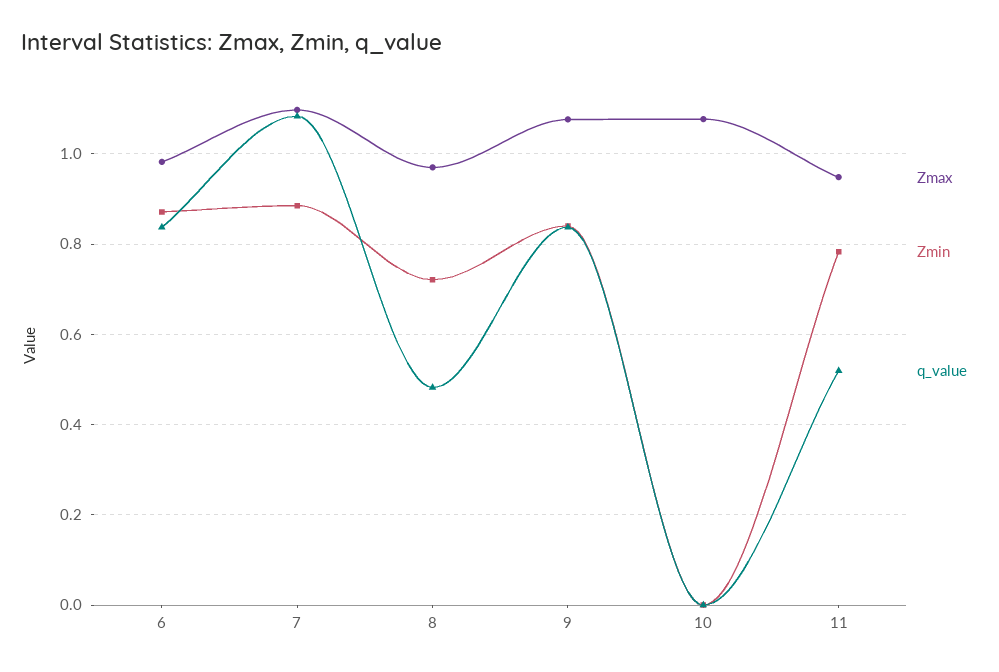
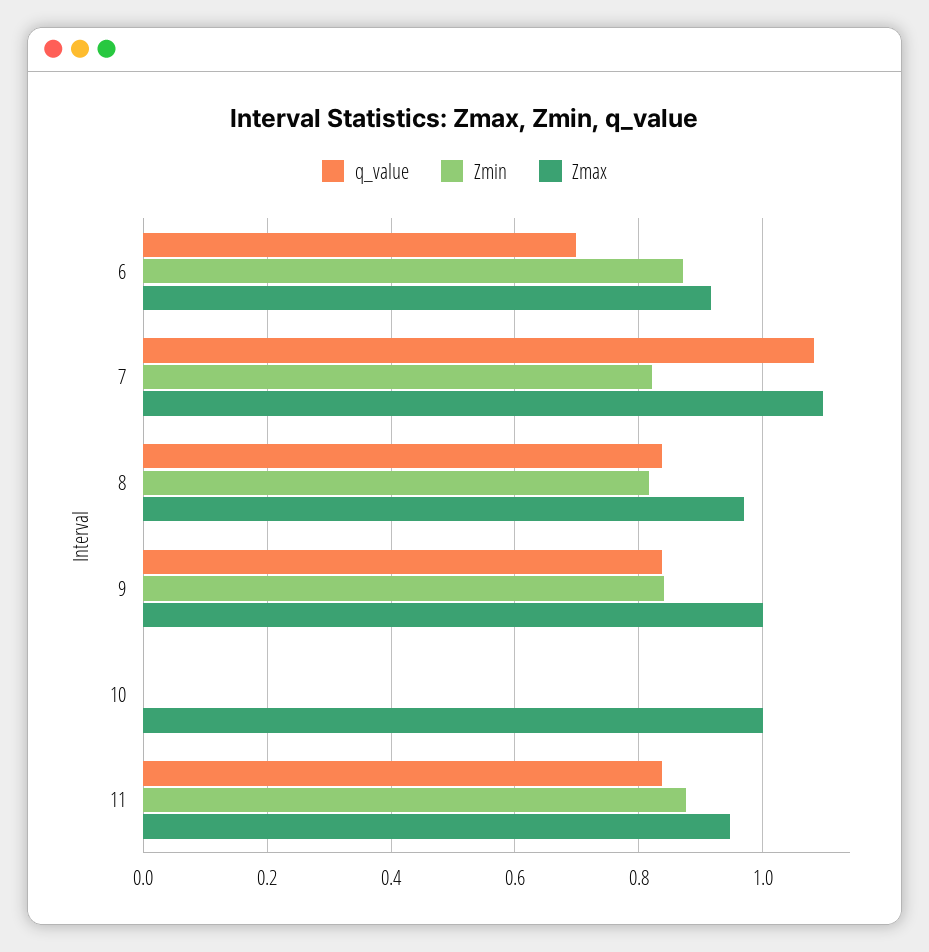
Zmax, 6: 0.98 -> 0.92
q_value, 6: 0.84 -> 0.7
Zmin, 7: 0.88 -> 0.82
Zmin, 8: 0.72 -> 0.82
q_value, 8: 0.48 -> 0.84
Zmax, 9: 1.08 -> 1
Zmax, 10: 1.08 -> 1
Zmin, 11: 0.78 -> 0.88
q_value, 11: 0.52 -> 0.84

